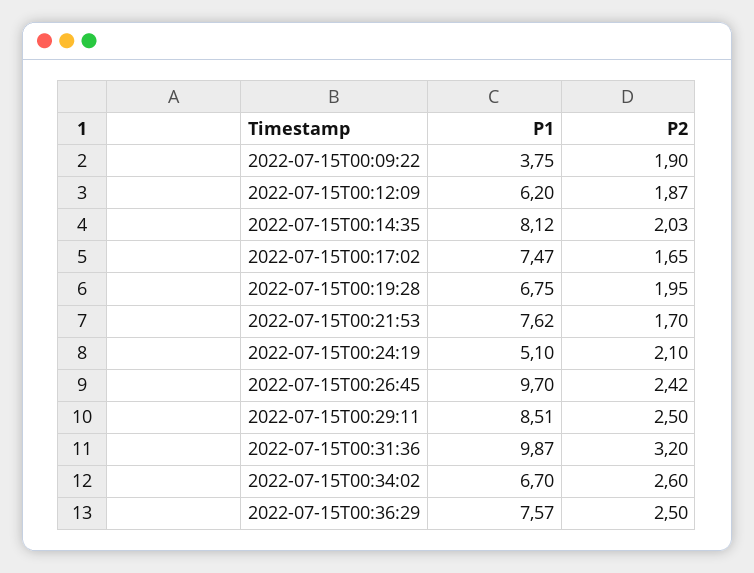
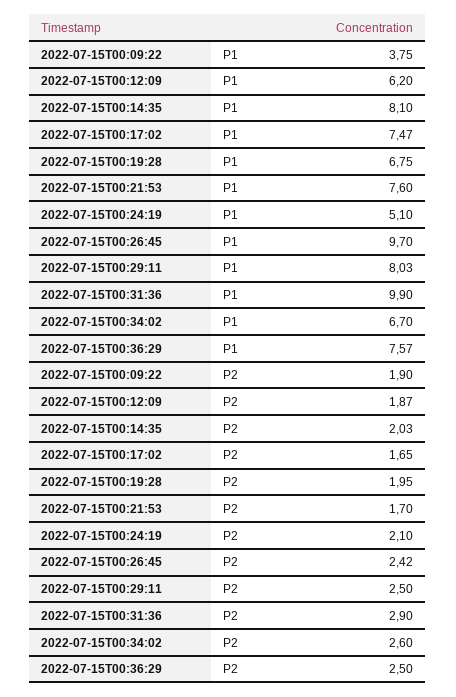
P1, 2022-07-15T00:14:35: 8.12 -> 8.1
P1, 2022-07-15T00:21:53: 7.62 -> 7.6
P1, 2022-07-15T00:29:11: 8.51 -> 8.03
P1, 2022-07-15T00:31:36: 9.87 -> 9.9
P2, 2022-07-15T00:31:36: 3.2 -> 2.9

